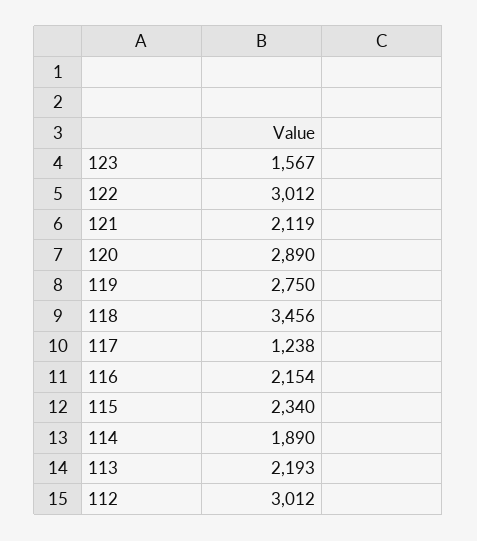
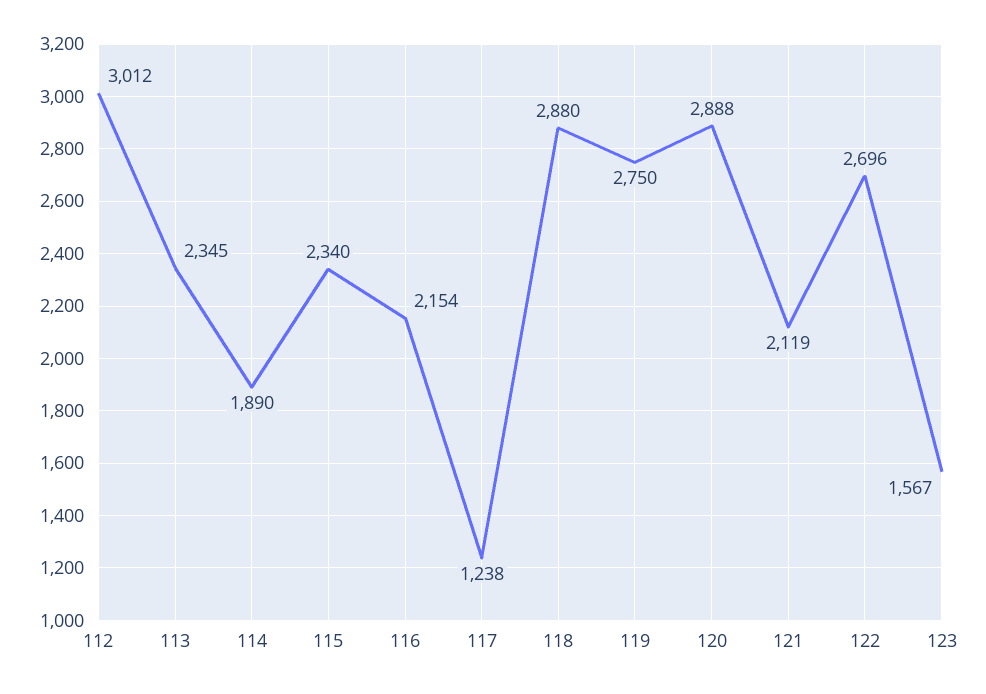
122: 3012 -> 2696
120: 2890 -> 2888
118: 3456 -> 2880
113: 2193 -> 2345

